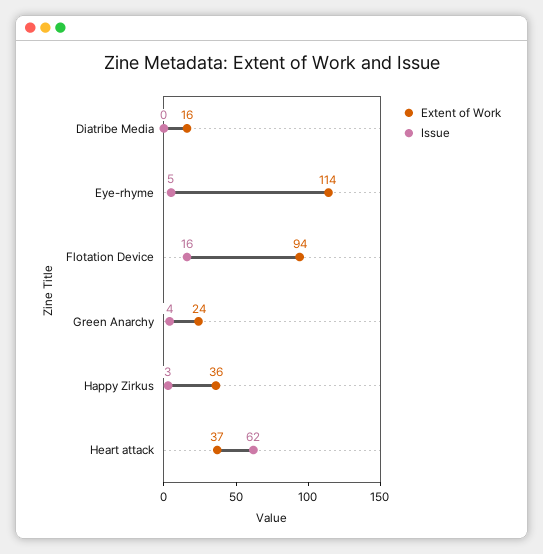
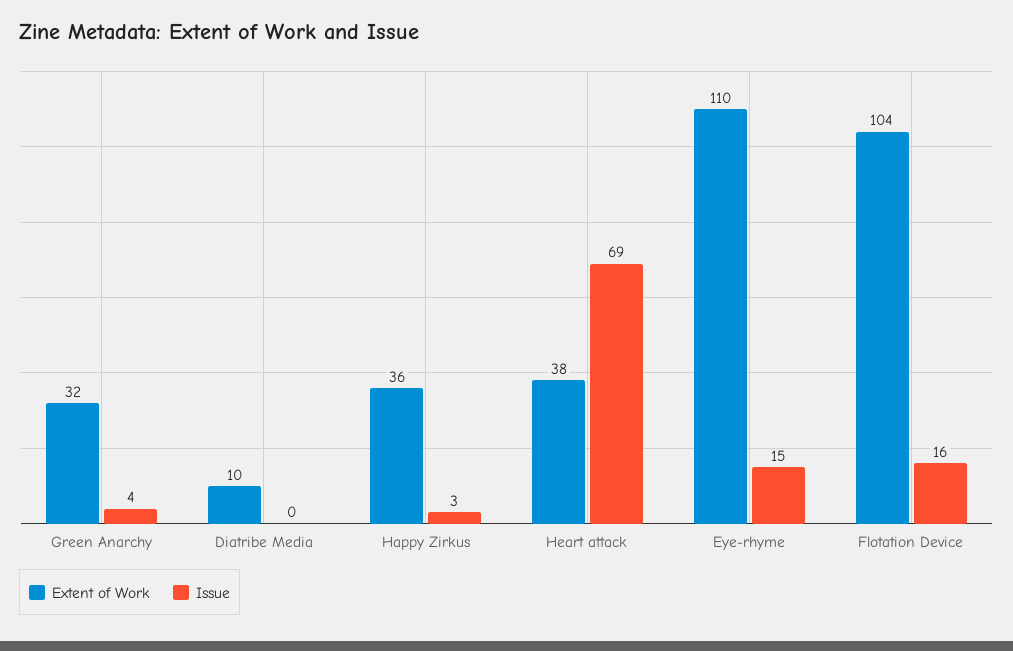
Extent of Work, Diatribe Media: 16 -> 10
Extent of Work, Eye-rhyme: 114 -> 110
Issue, Eye-rhyme: 5 -> 15
Extent of Work, Flotation Device: 94 -> 104
Extent of Work, Green Anarchy: 24 -> 32
Extent of Work, Heart attack: 37 -> 38
Issue, Heart attack: 62 -> 69

